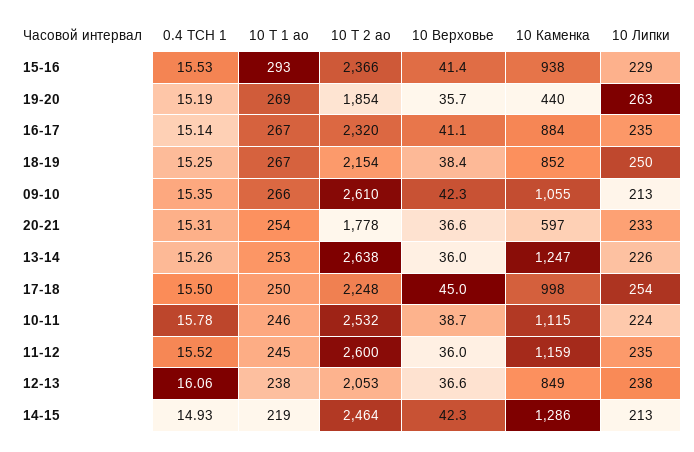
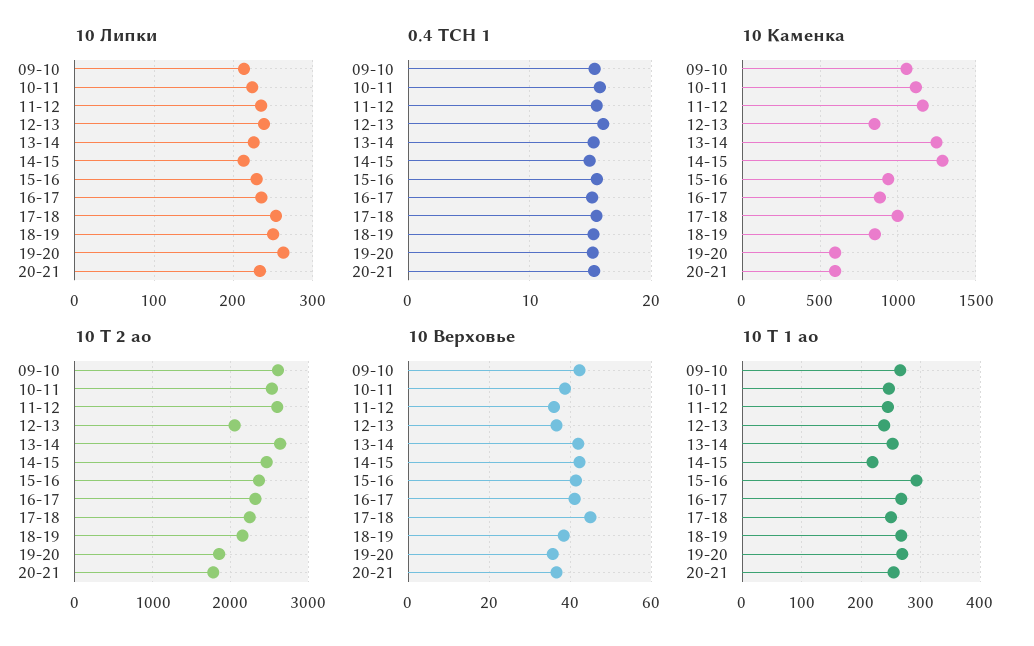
10 Каменка, 19-20: 440 -> 600
10 Верховье, 13-14: 36 -> 42

